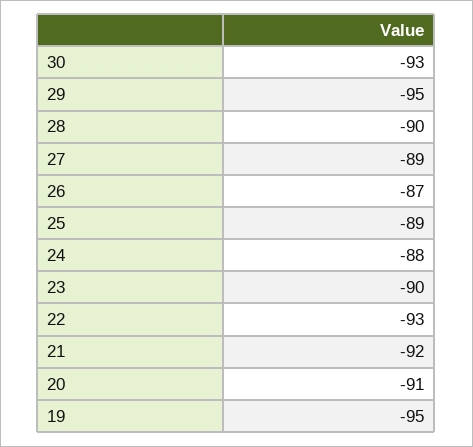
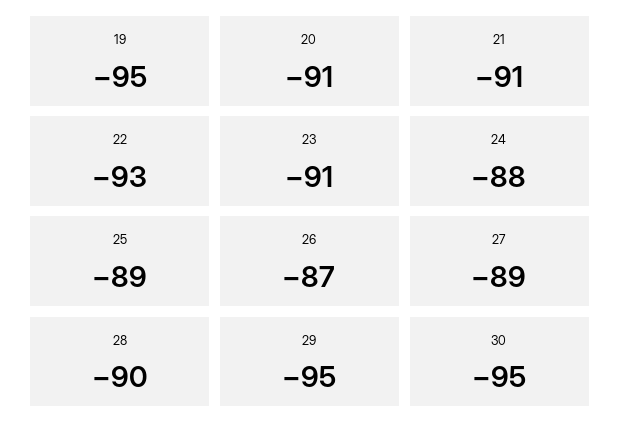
30: -93 -> -95
23: -90 -> -91
21: -92 -> -91

